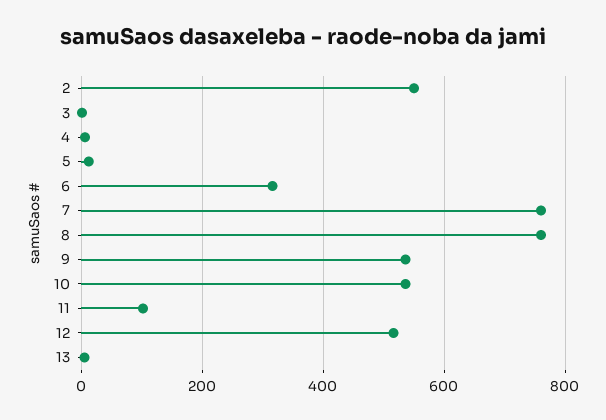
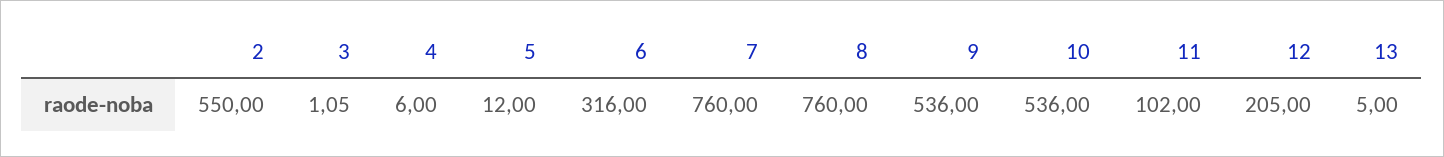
12: 520 -> 205

